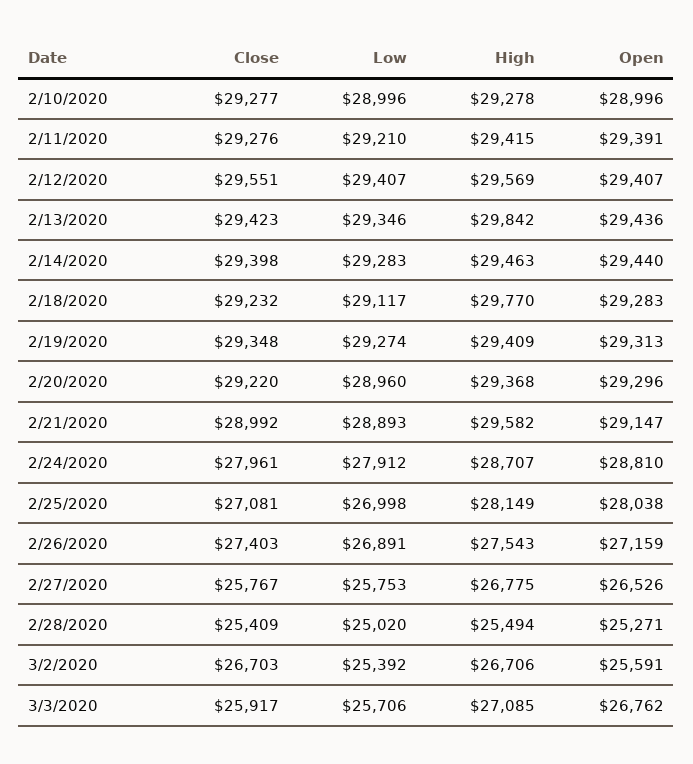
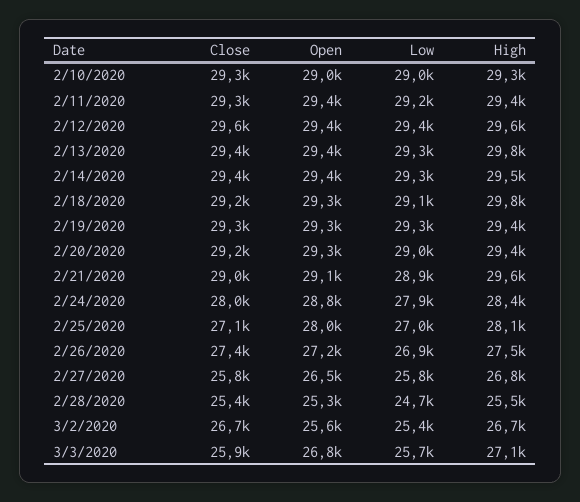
High, 2/24/2020: 28707 -> 28400
Low, 2/28/2020: 25020 -> 24700

